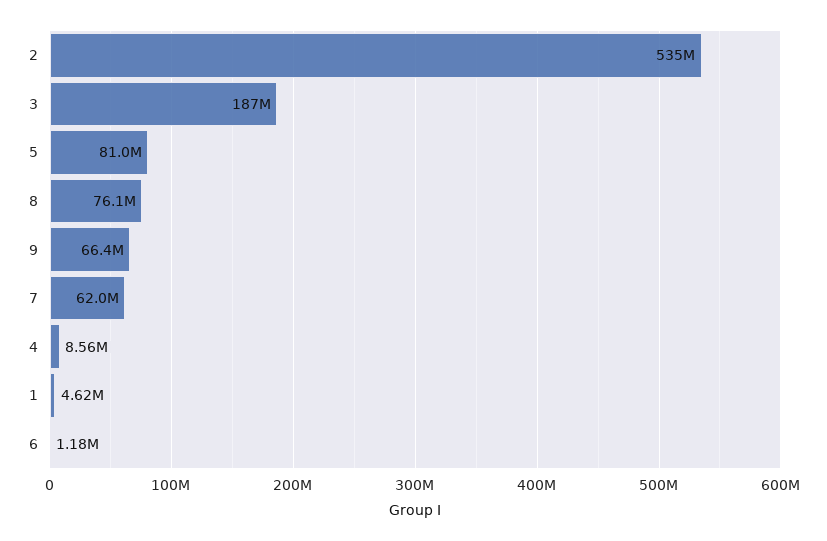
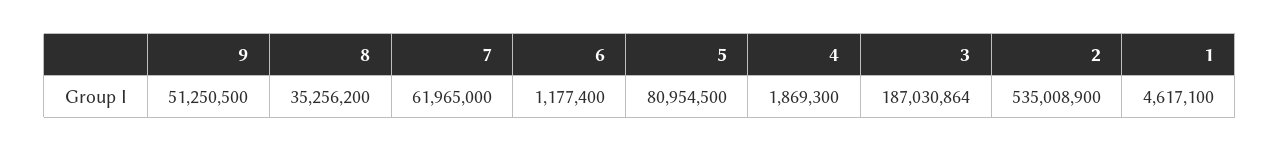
8: 76100000 -> 35256200
9: 66400000 -> 51250500
4: 8560000 -> 1869300

